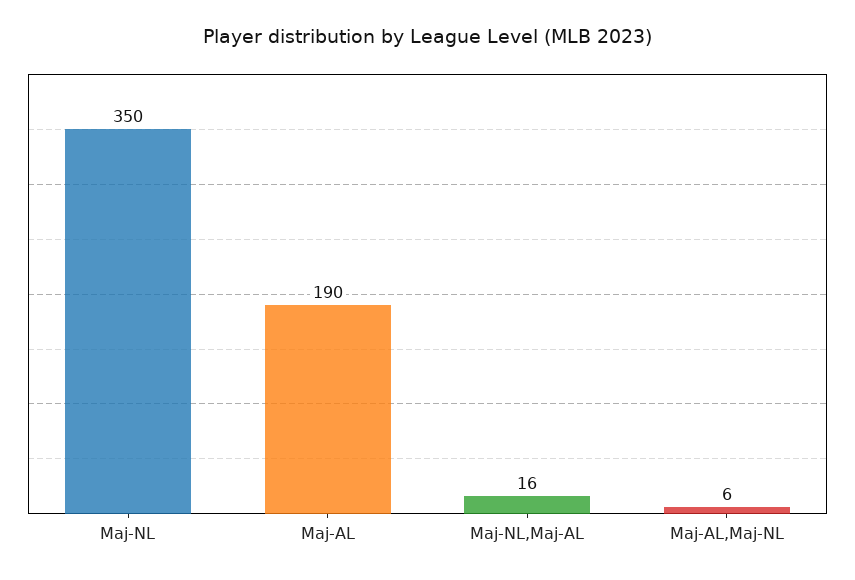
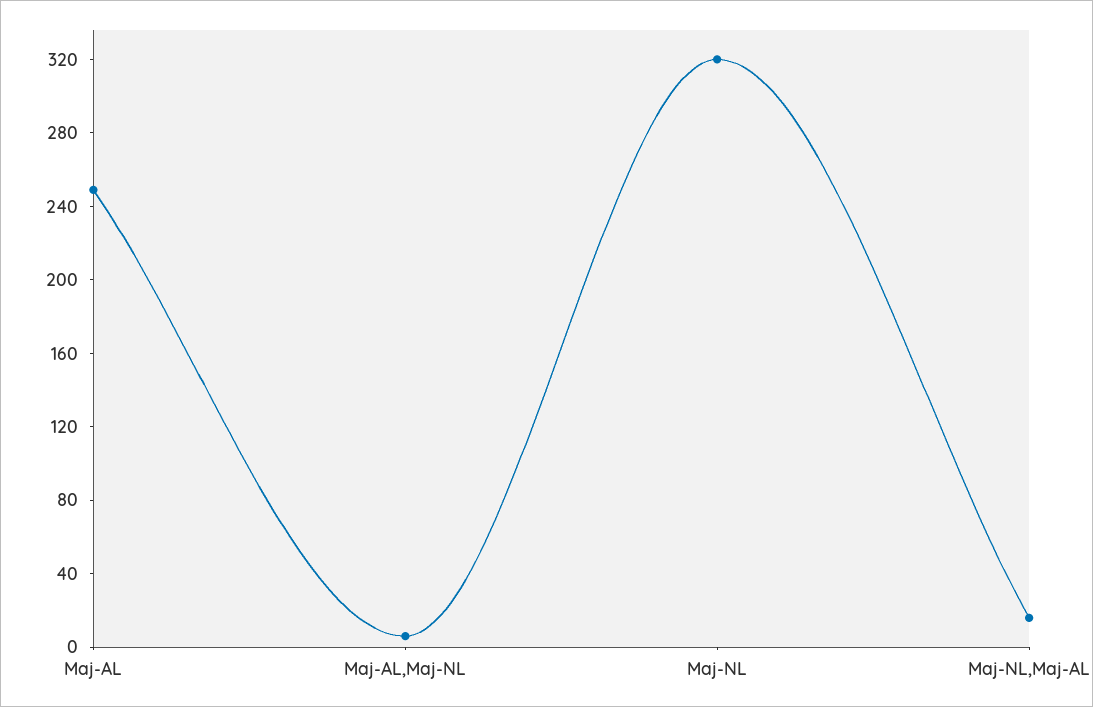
Maj-NL: 350 -> 320
Maj-AL: 190 -> 250

